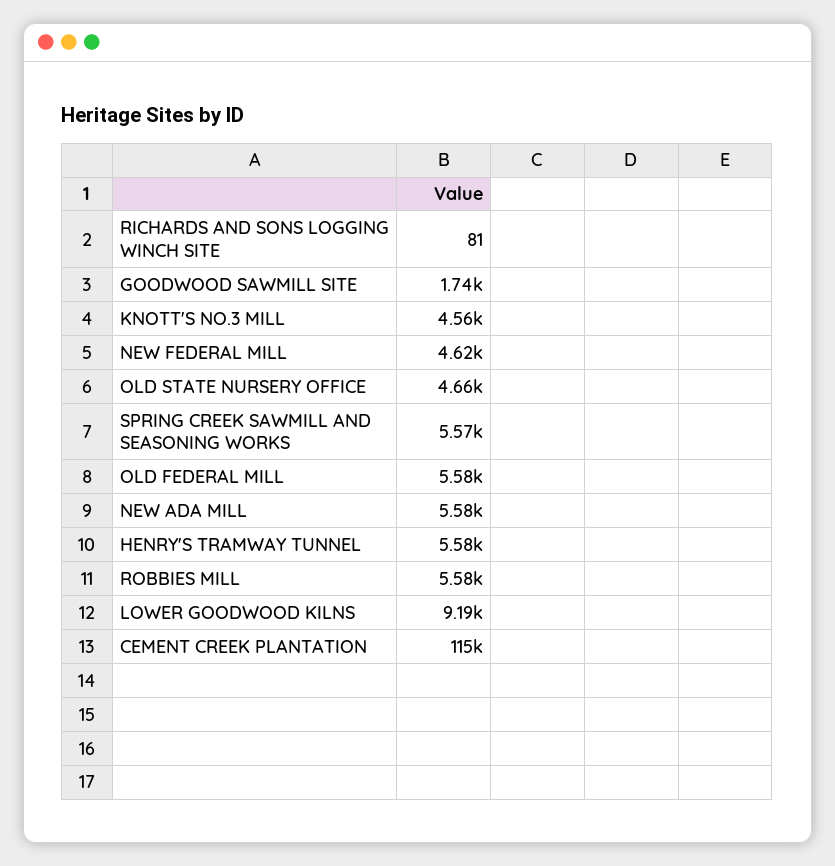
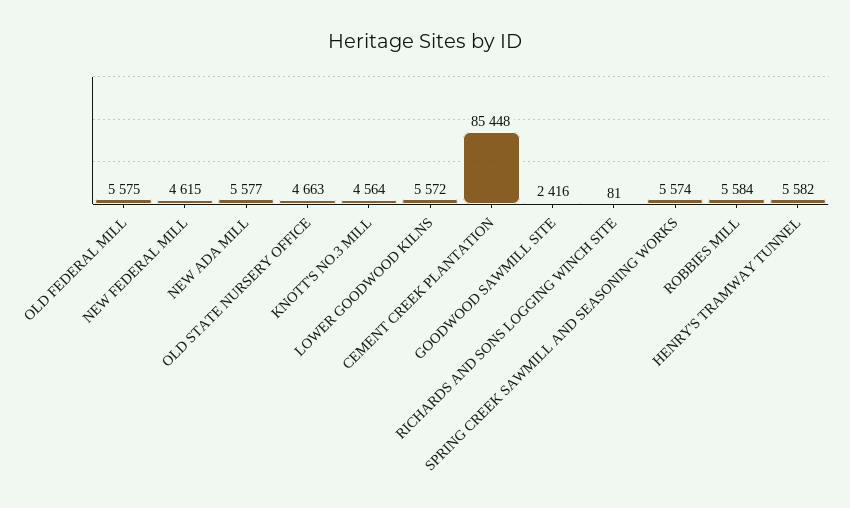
GOODWOOD SAWMILL SITE: 1740 -> 2416
LOWER GOODWOOD KILNS: 9190 -> 5572
CEMENT CREEK PLANTATION: 115000 -> 85448

